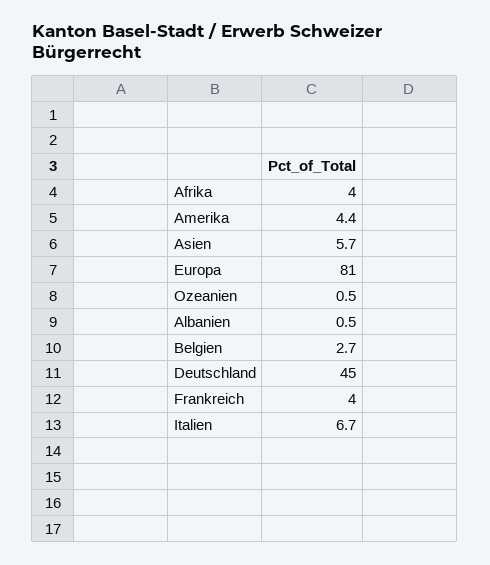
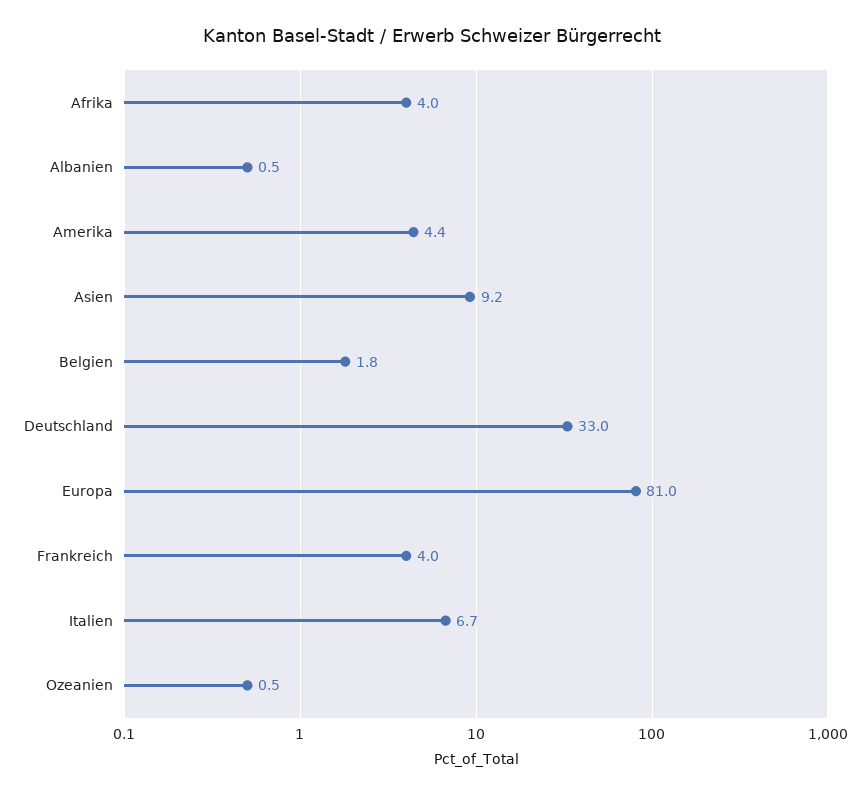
Asien: 5.7 -> 9.2
Belgien: 2.7 -> 1.8
Deutschland: 45 -> 33

